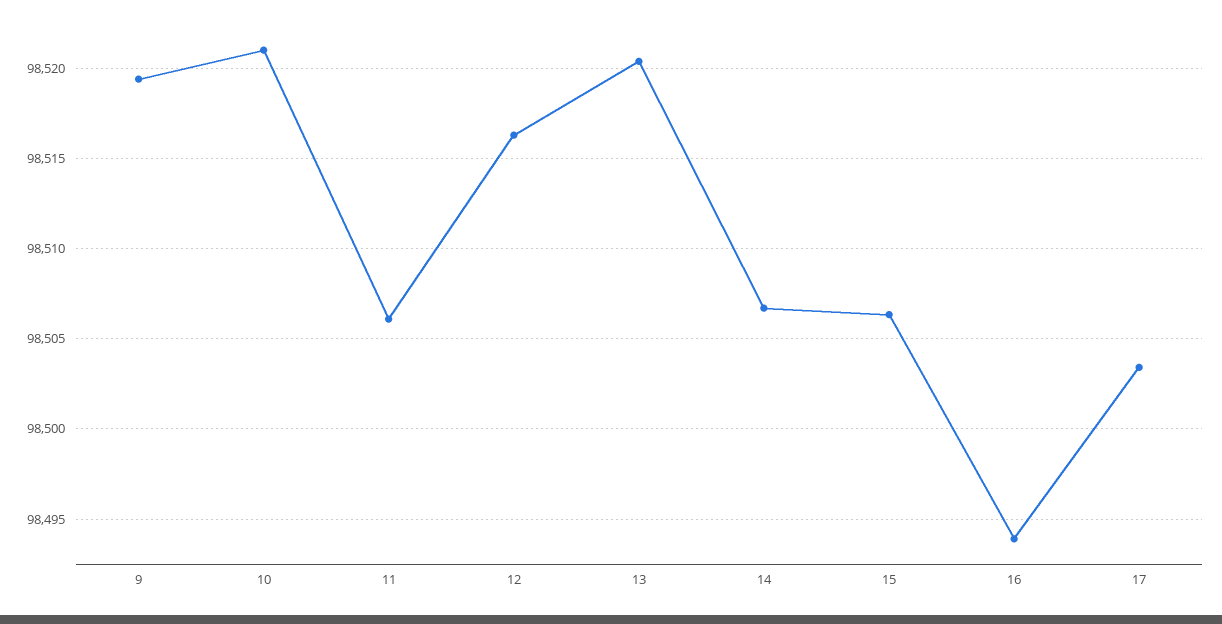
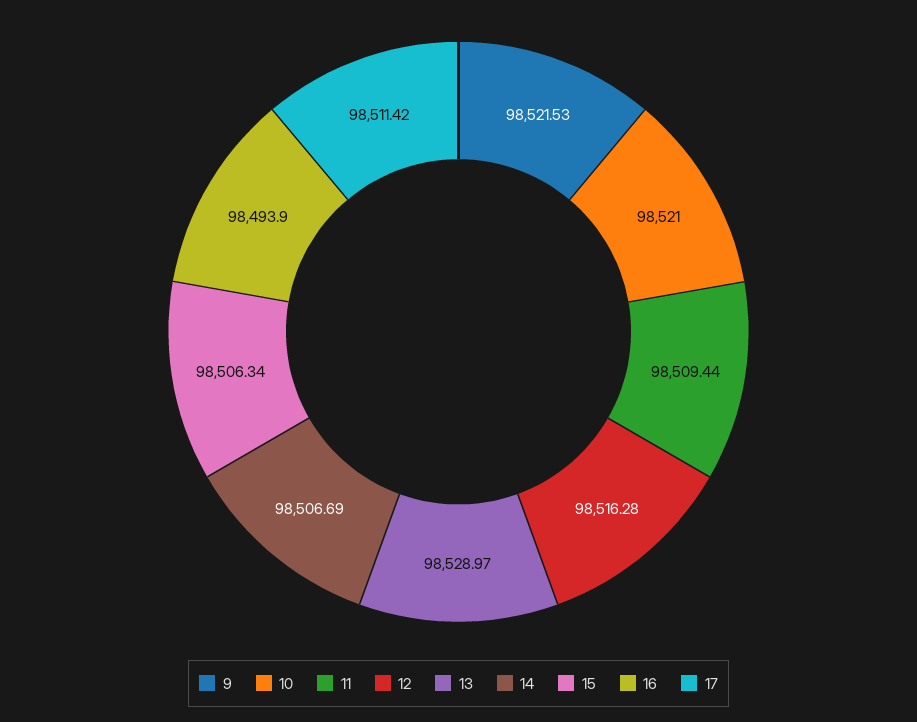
9: 98519.5 -> 98521.53
11: 98506 -> 98509.44
13: 98520.5 -> 98528.97
17: 98503.5 -> 98511.42

